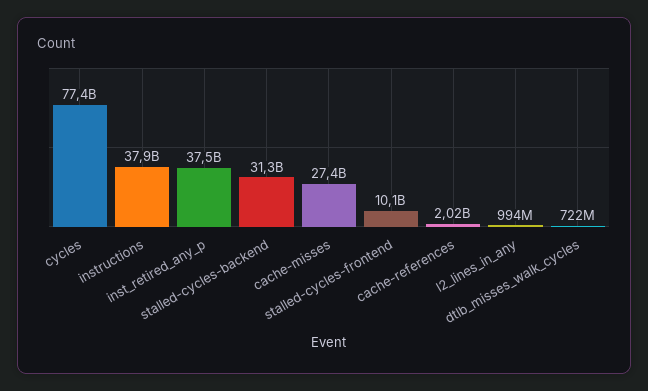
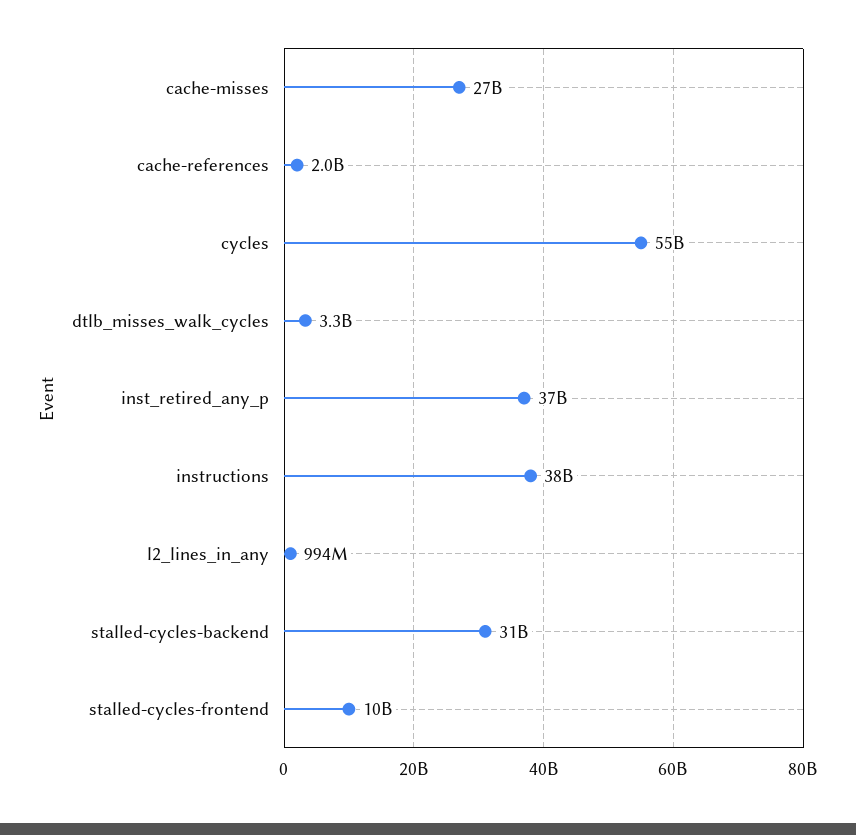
cycles: 77400000000 -> 55000000000
dtlb_misses_walk_cycles: 722000000 -> 3300000000

